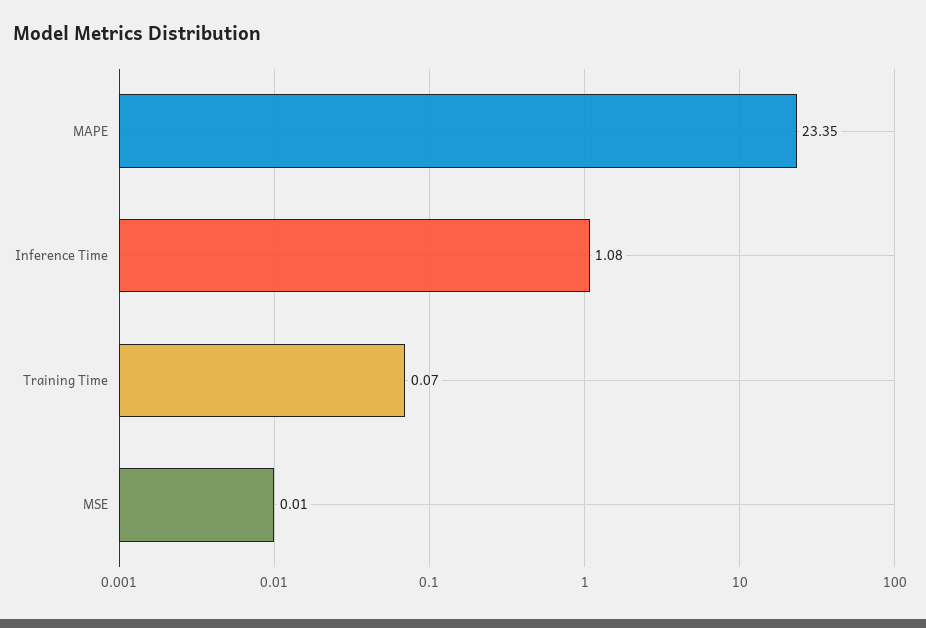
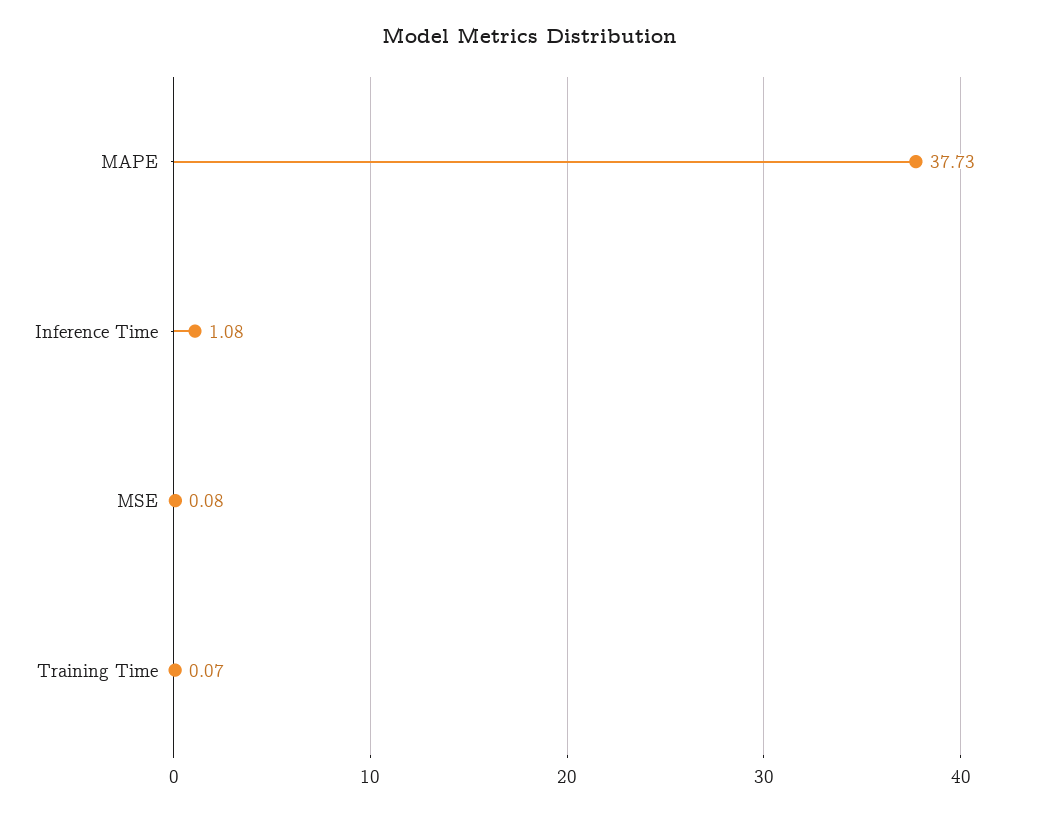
MAPE: 23.35 -> 37.73
MSE: 0.01 -> 0.08

